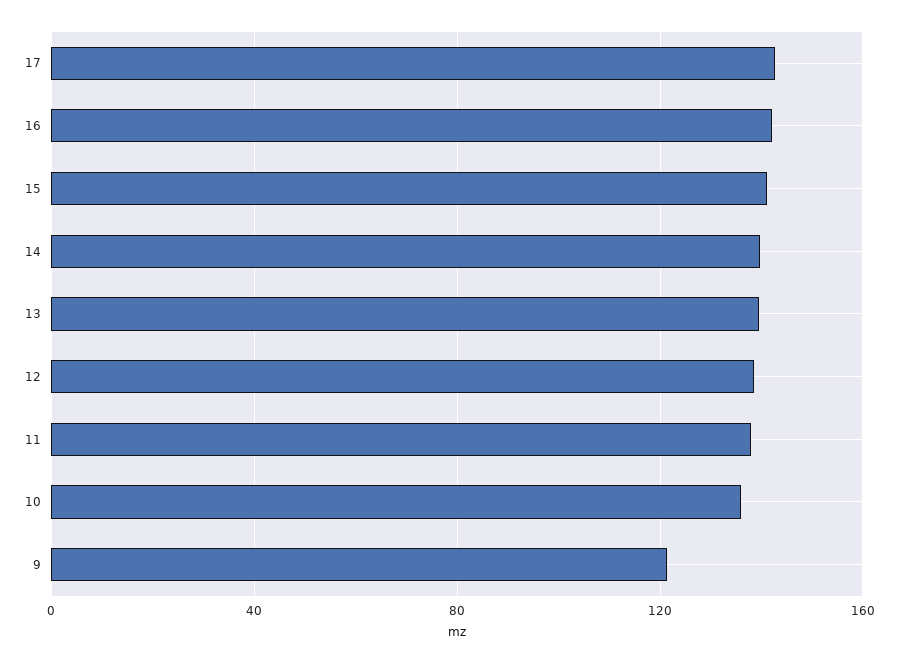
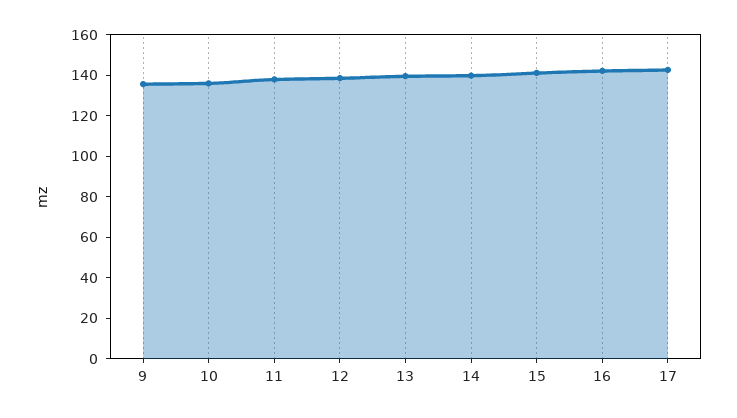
9: 120 -> 135

